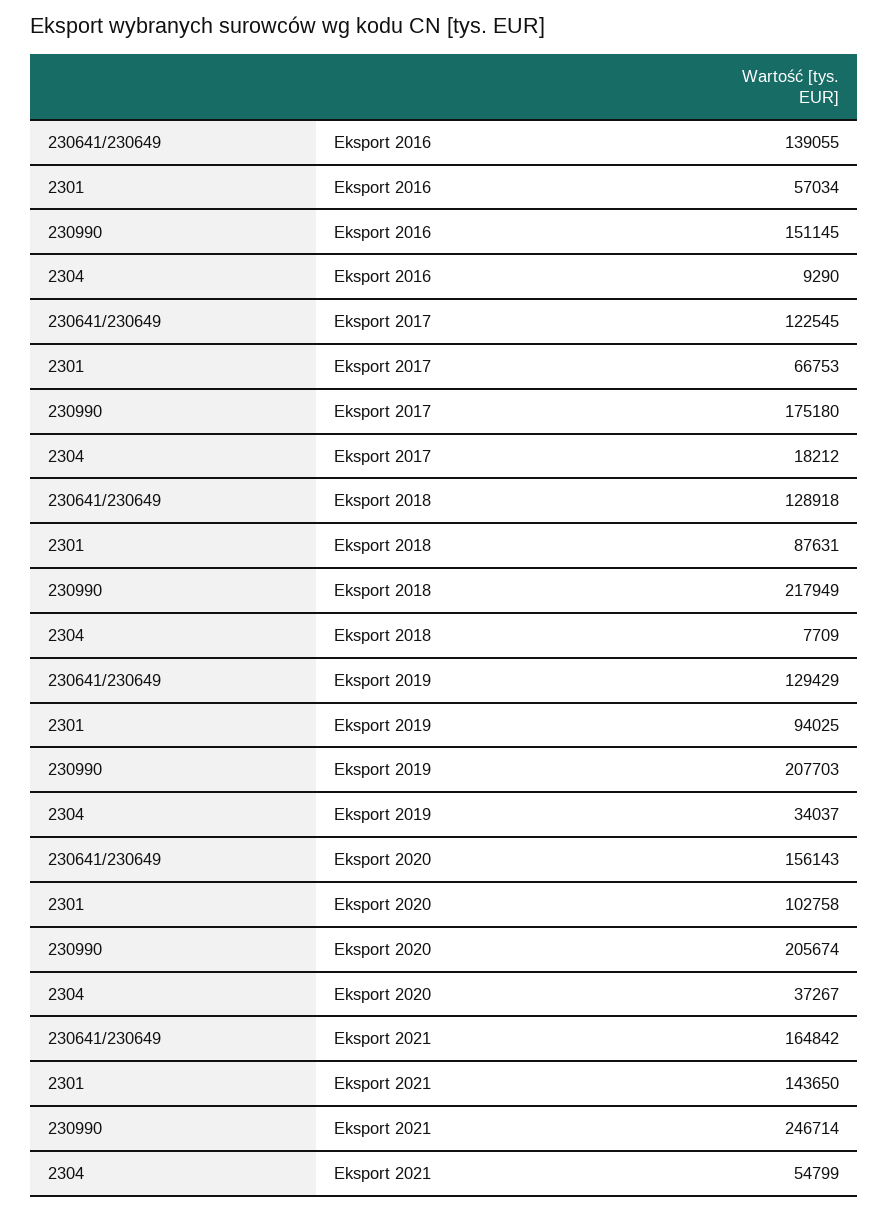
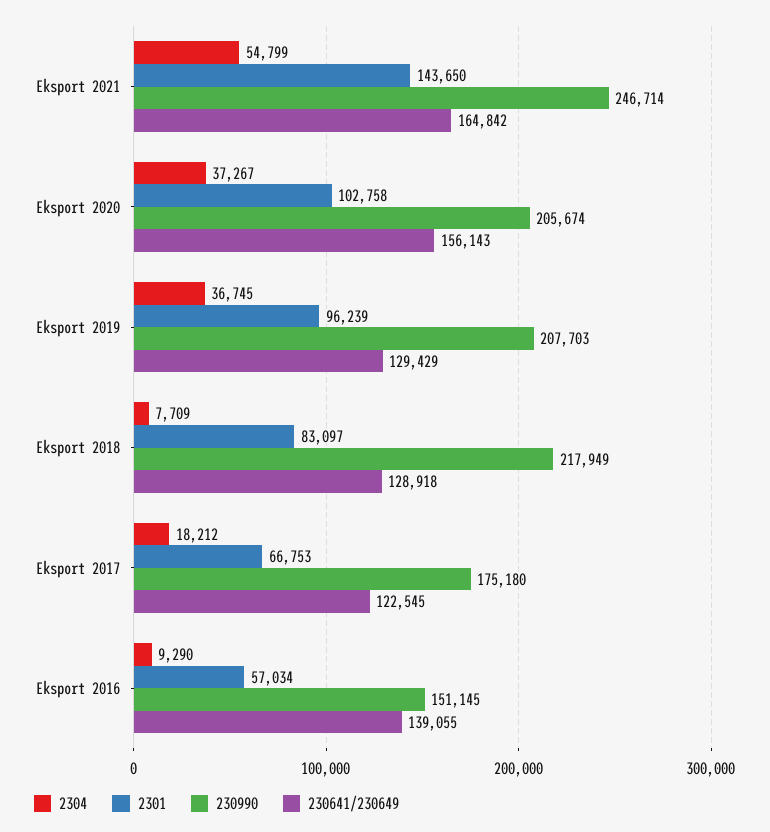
2301, Eksport 2018: 87631 -> 83097
2301, Eksport 2019: 94025 -> 96239
2304, Eksport 2019: 34037 -> 36745

